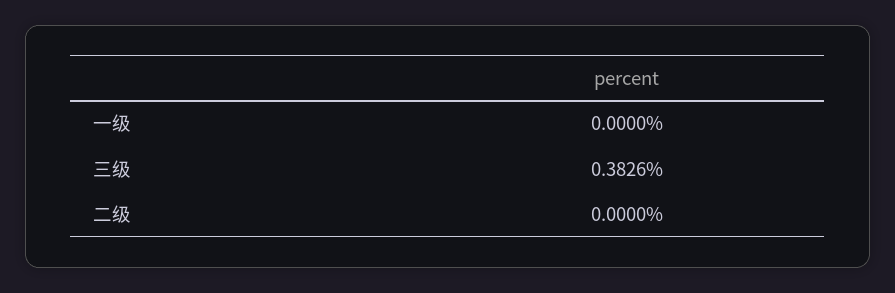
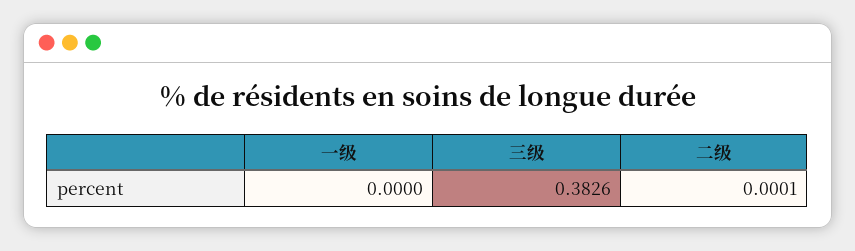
二级: 0 -> 0.0001

